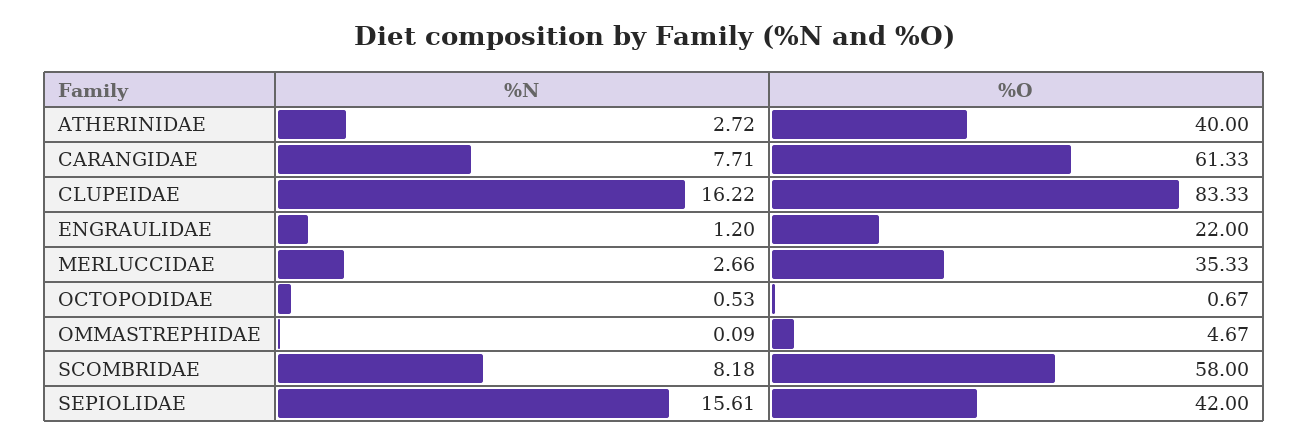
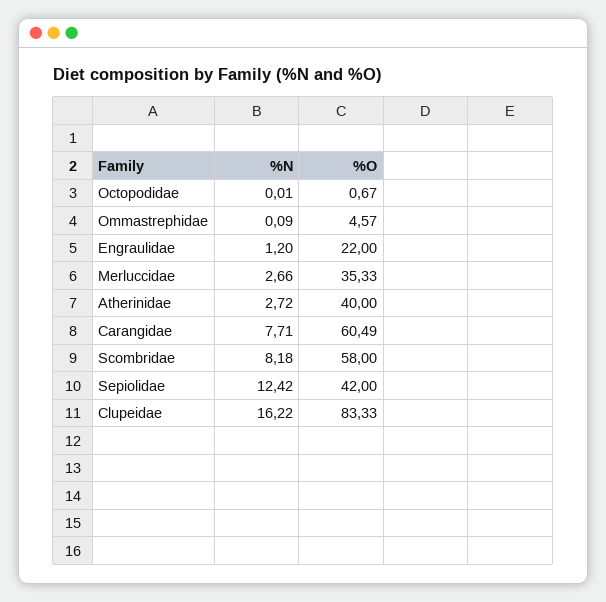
%O, CARANGIDAE: 61.33 -> 60.49
%N, OCTOPODIDAE: 0.53 -> 0.01
%O, OMMASTREPHIDAE: 4.67 -> 4.57
%N, SEPIOLIDAE: 15.61 -> 12.42

